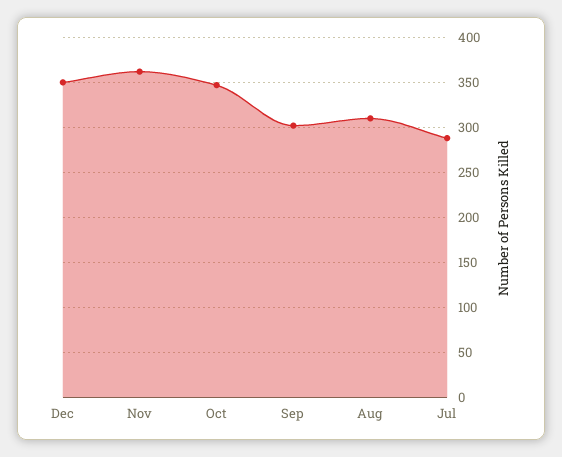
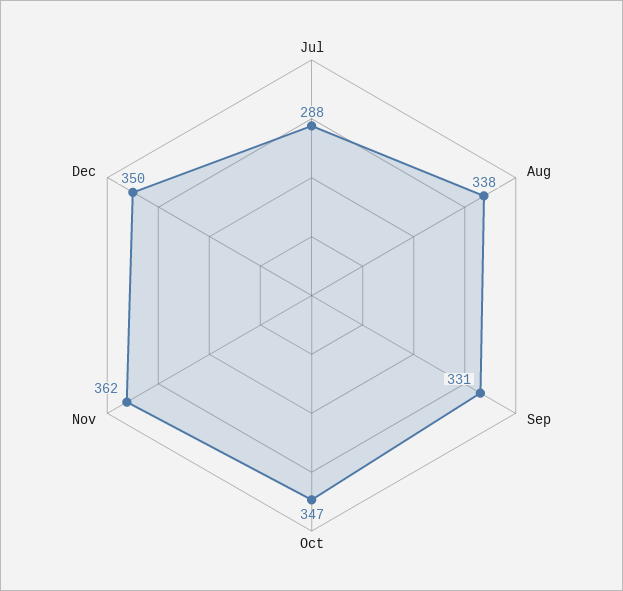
Sep: 300 -> 331
Aug: 310 -> 338

